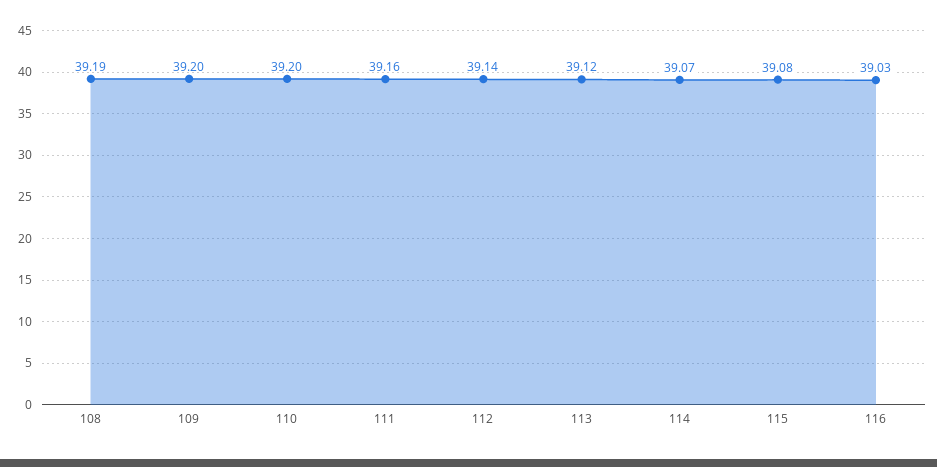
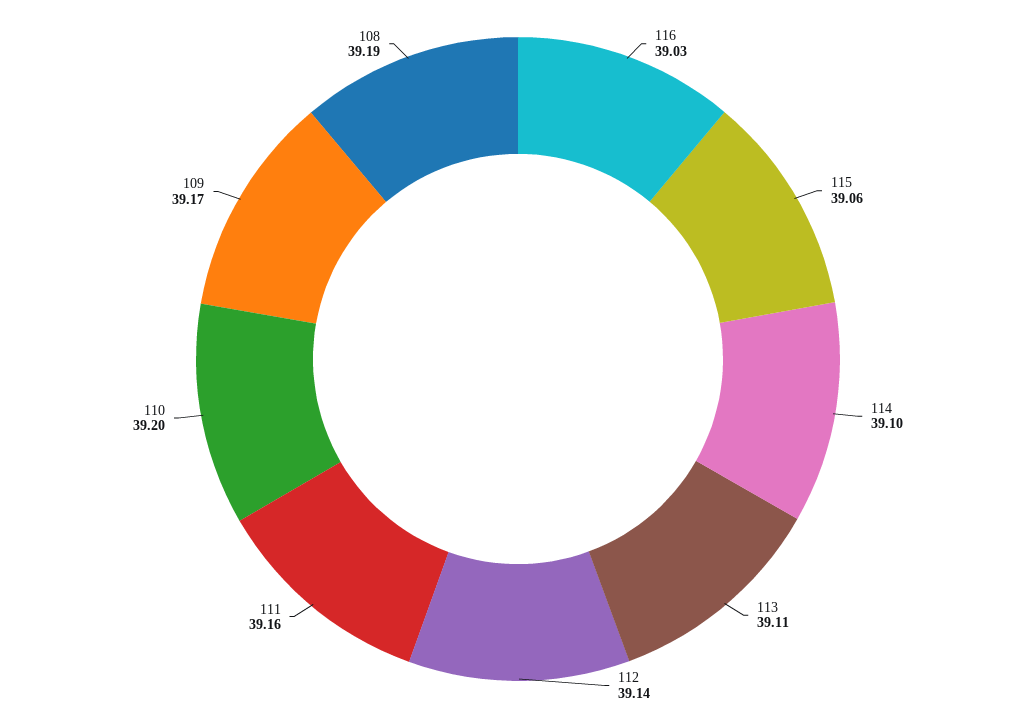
109: 39.2 -> 39.17
113: 39.12 -> 39.11
114: 39.07 -> 39.1
115: 39.08 -> 39.06

